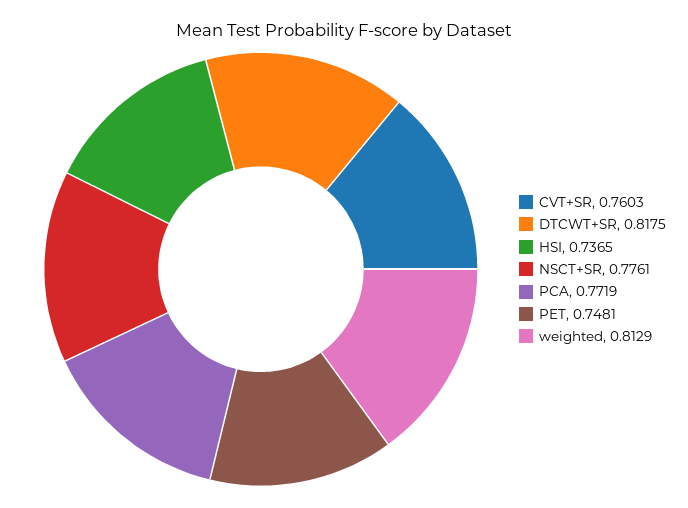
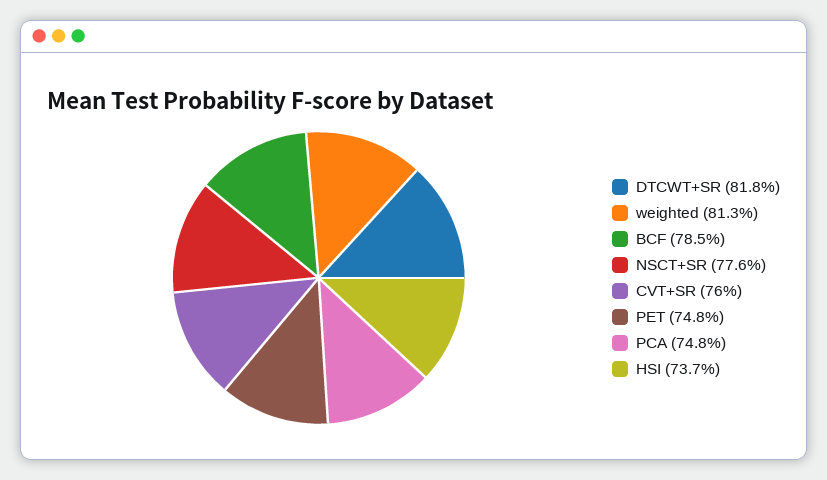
PCA: 0.7719 -> 0.748
BCF: none -> 0.785

